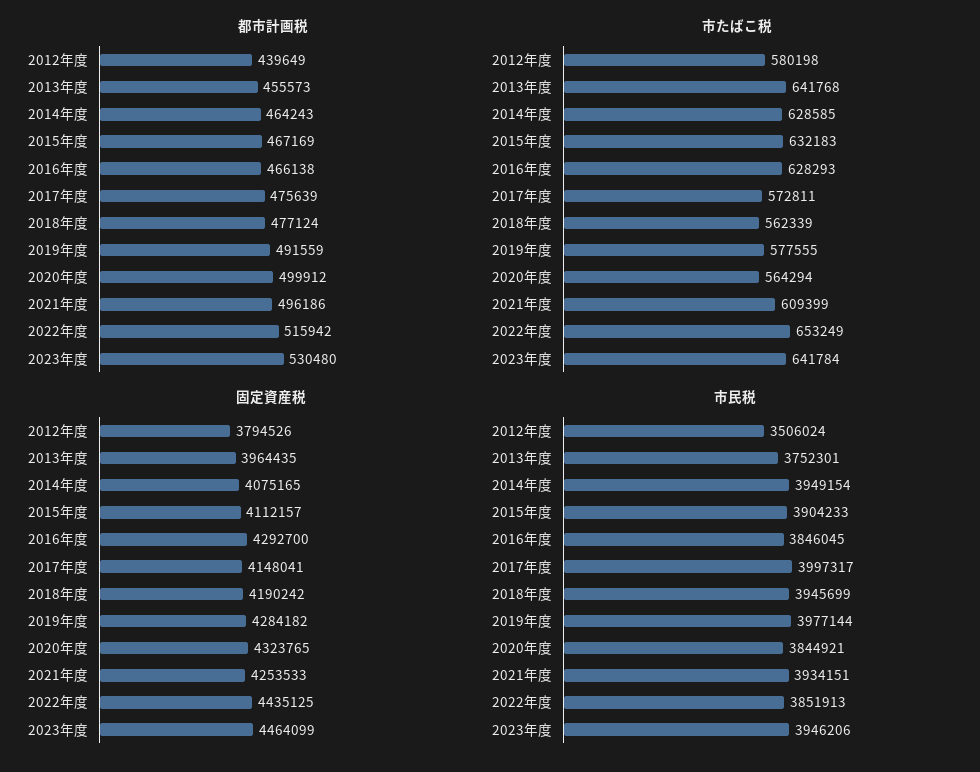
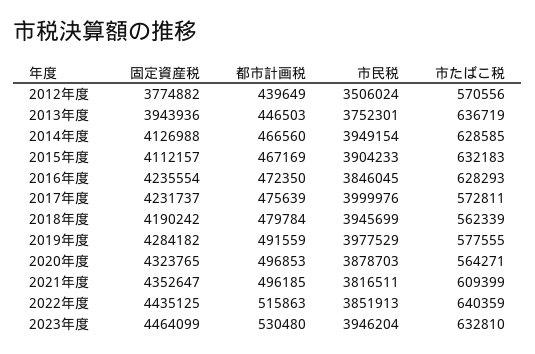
都市計画税, 2013年度: 455573 -> 446503
都市計画税, 2014年度: 464243 -> 466560
都市計画税, 2016年度: 466138 -> 472350
都市計画税, 2018年度: 477124 -> 479784
都市計画税, 2020年度: 499912 -> 496853
都市計画税, 2021年度: 496186 -> 496185
都市計画税, 2022年度: 515942 -> 515863
市たばこ税, 2012年度: 580198 -> 570556
市たばこ税, 2013年度: 641768 -> 636719
市たばこ税, 2020年度: 564294 -> 564271
市たばこ税, 2022年度: 653249 -> 640359
市たばこ税, 2023年度: 641784 -> 632810
固定資産税, 2012年度: 3794526 -> 3774882
固定資産税, 2013年度: 3964435 -> 3943936
固定資産税, 2014年度: 4075165 -> 4126988
固定資産税, 2016年度: 4292700 -> 4235554
固定資産税, 2017年度: 4148041 -> 4231737
固定資産税, 2021年度: 4253533 -> 4352647
市民税, 2017年度: 3997317 -> 3999976
市民税, 2019年度: 3977144 -> 3977529
市民税, 2020年度: 3844921 -> 3878703
市民税, 2021年度: 3934151 -> 3816511
市民税, 2023年度: 3946206 -> 3946204

